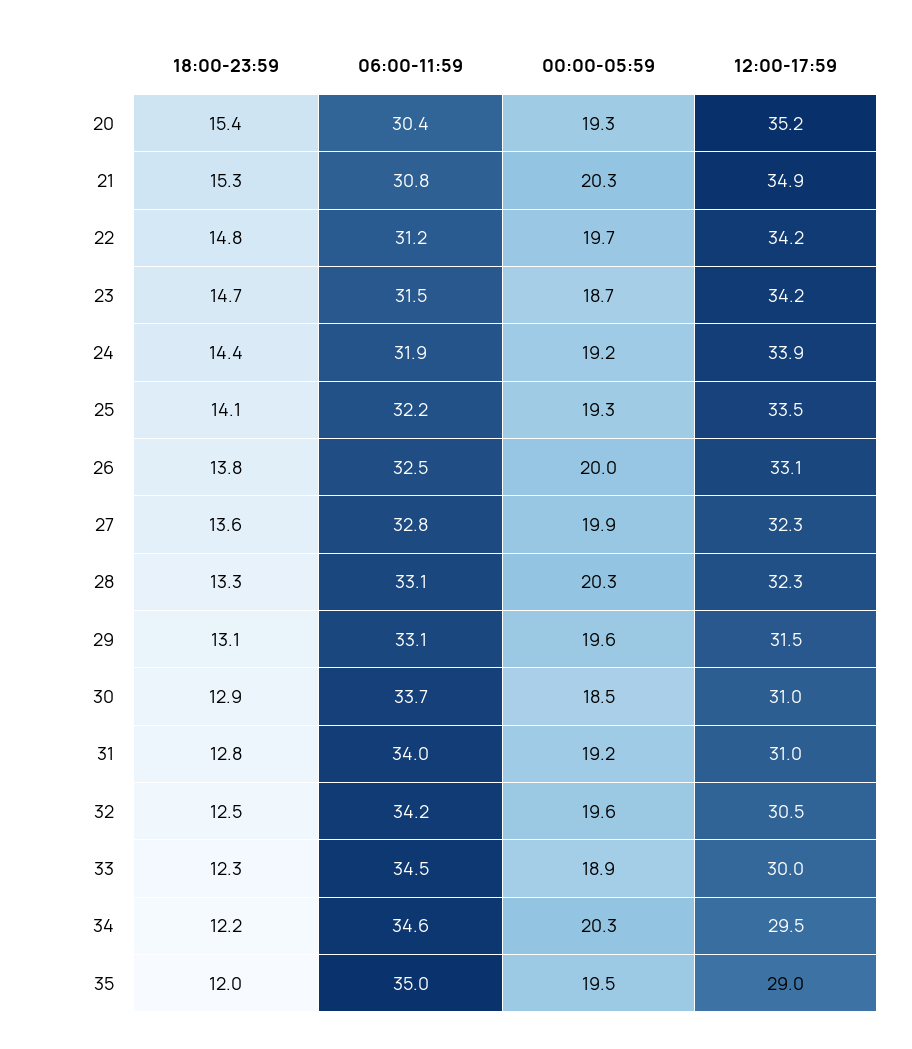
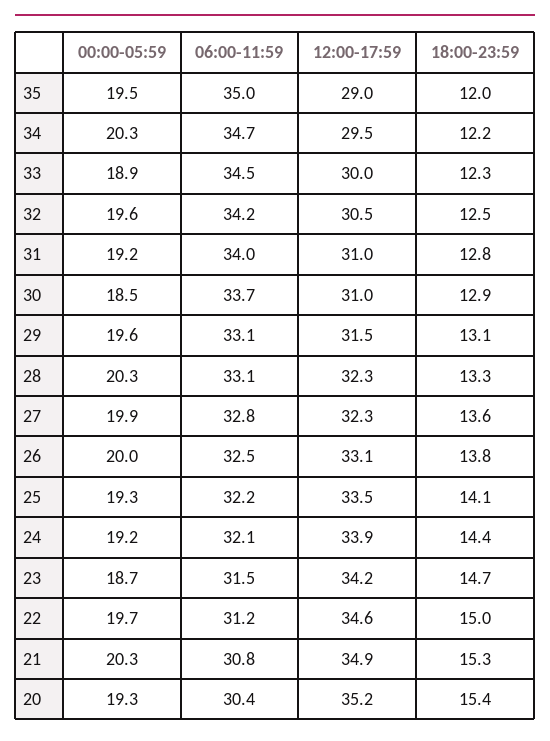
18:00-23:59, 22: 14.8 -> 15
12:00-17:59, 22: 34.2 -> 34.6
06:00-11:59, 24: 31.9 -> 32.1
06:00-11:59, 34: 34.6 -> 34.7

